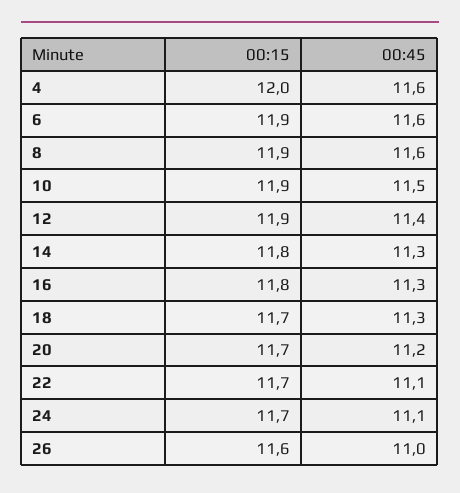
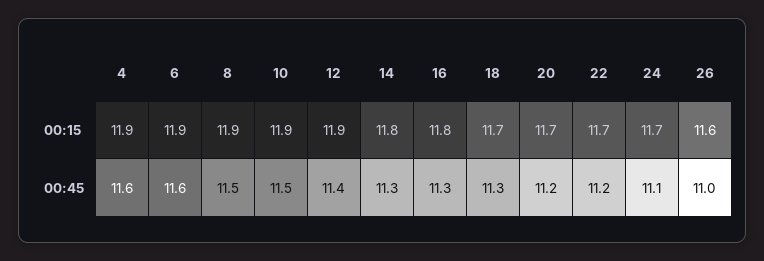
00:15, 4: 12 -> 11.9
00:45, 8: 11.6 -> 11.5
00:45, 22: 11.1 -> 11.2

